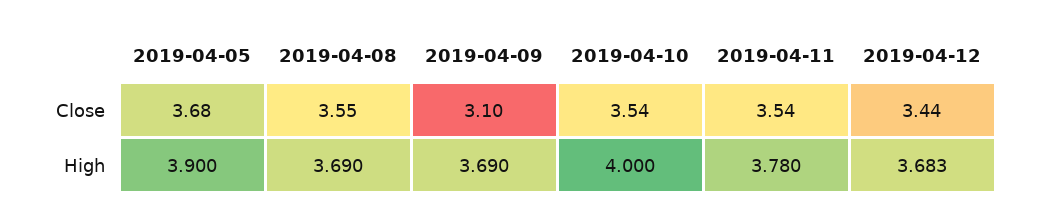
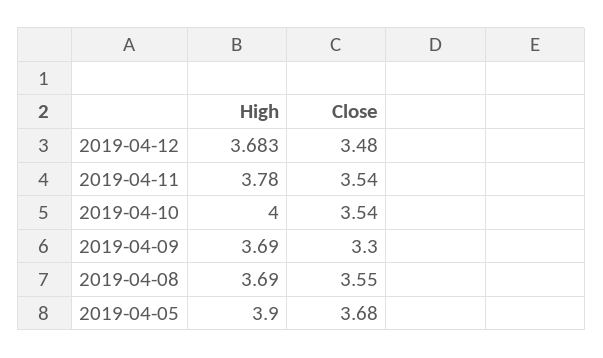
2019-04-09, Close: 3.1 -> 3.3
2019-04-12, Close: 3.44 -> 3.48

